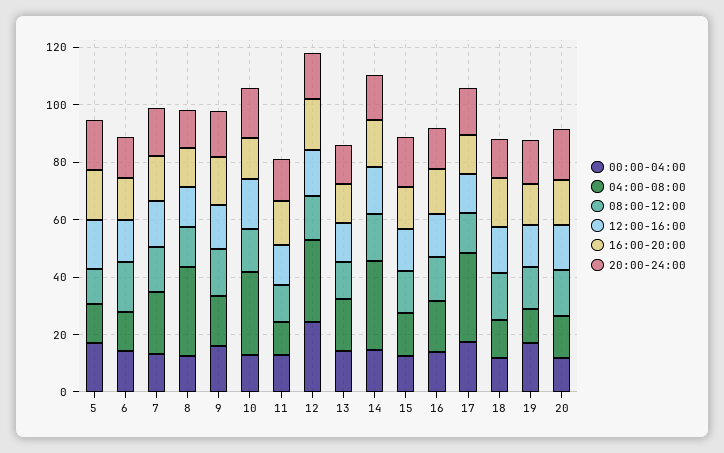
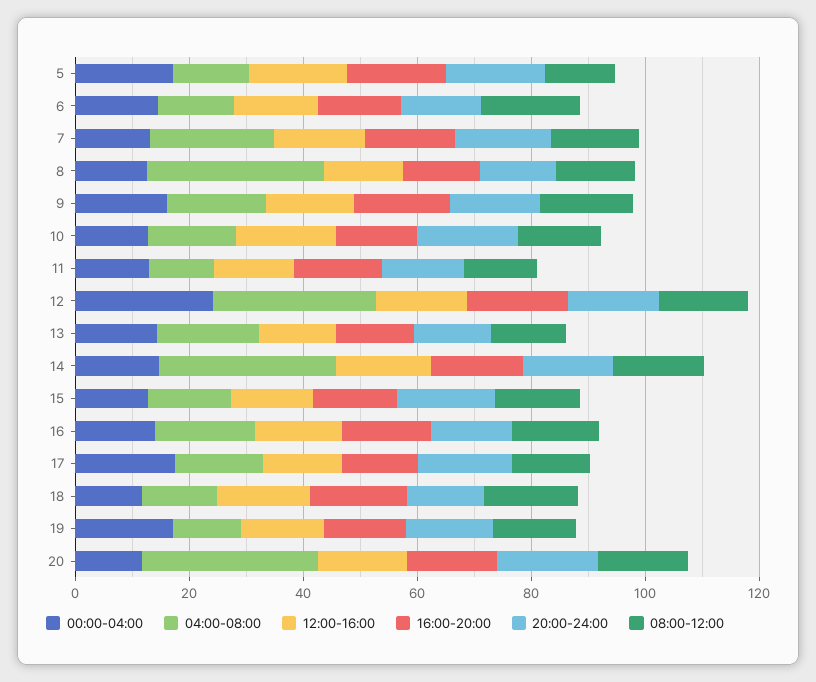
04:00-08:00, 10: 30 -> 15
04:00-08:00, 17: 30 -> 15
04:00-08:00, 20: 15 -> 30

